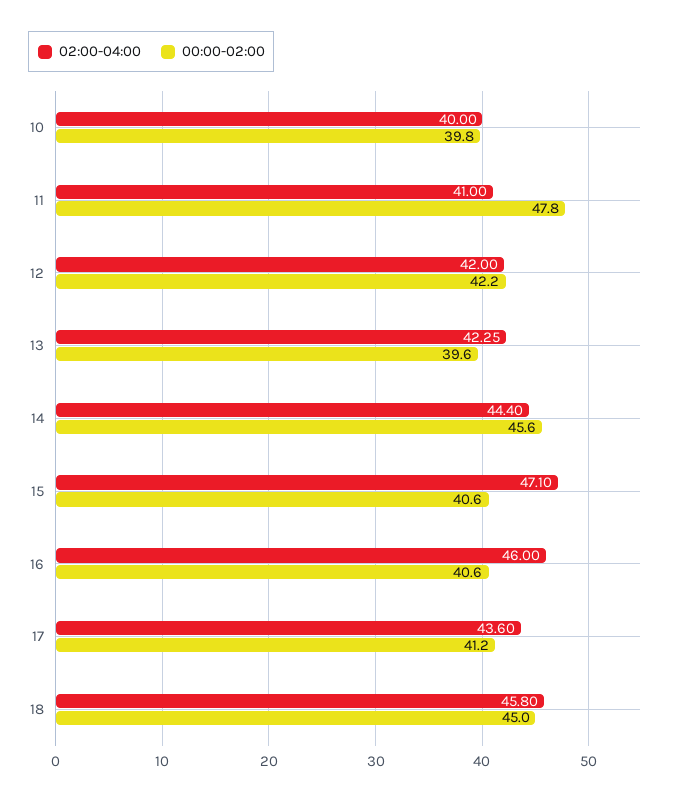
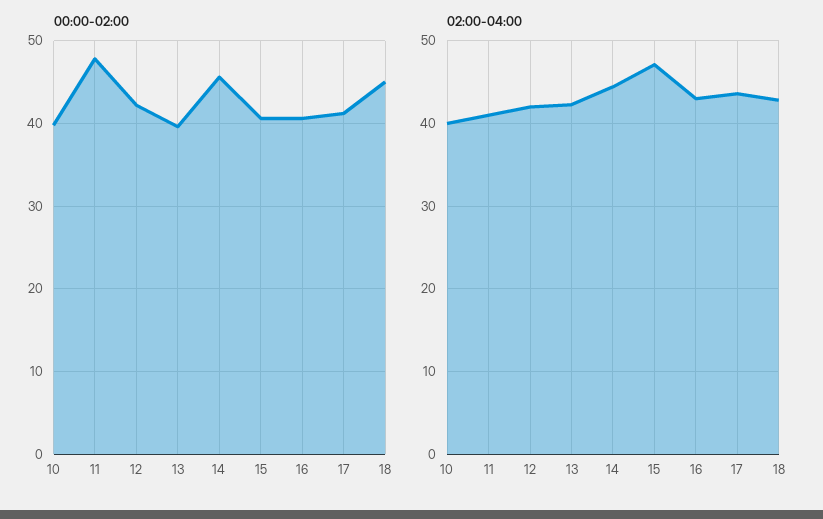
02:00-04:00, 16: 46 -> 43
02:00-04:00, 18: 45.8 -> 43

